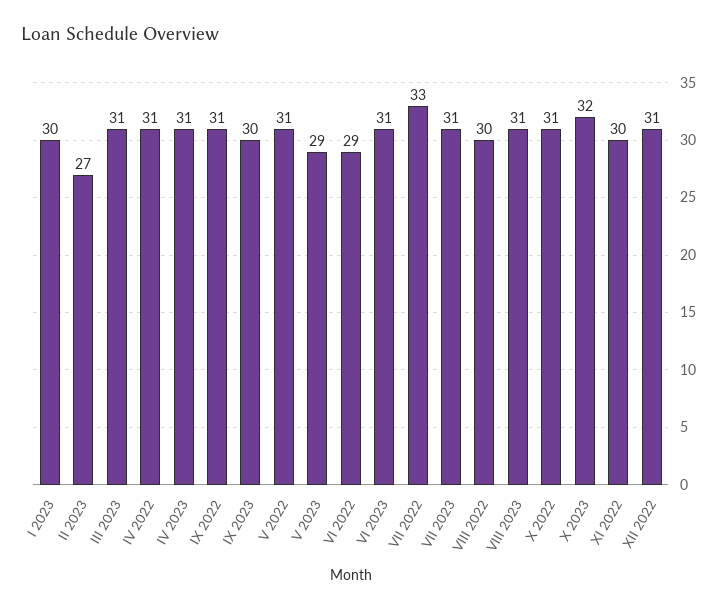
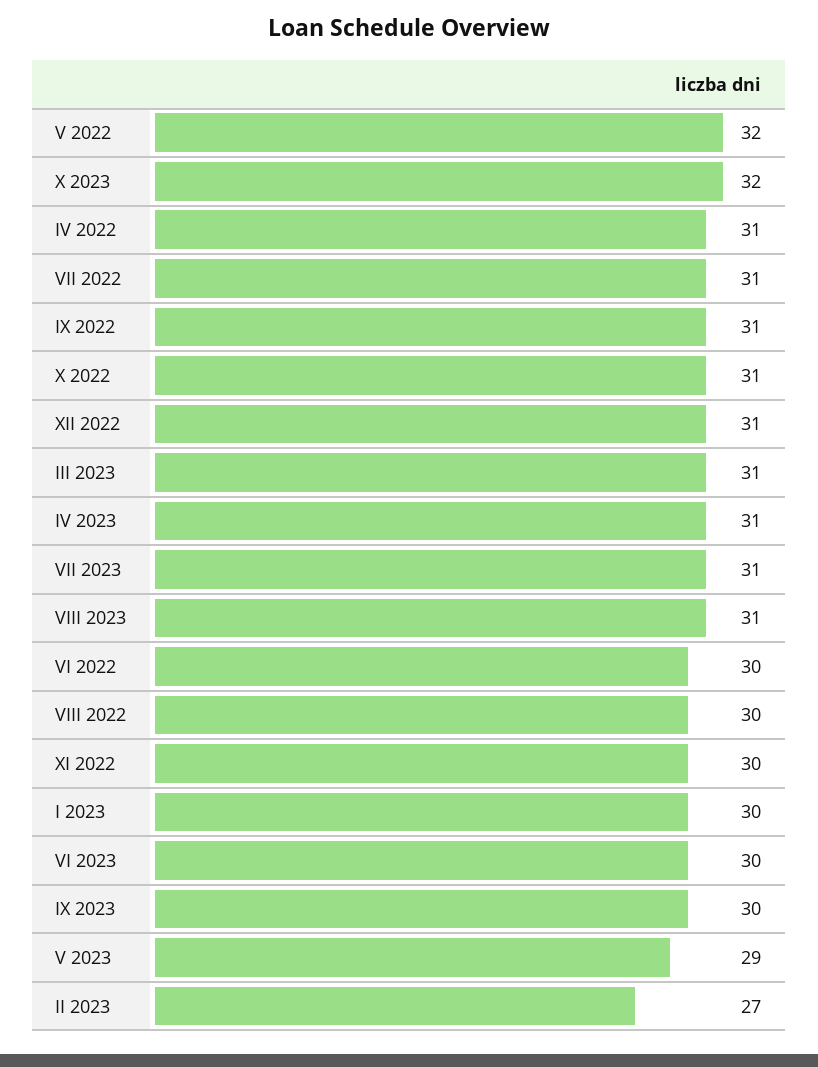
V 2022: 31 -> 32
VI 2022: 29 -> 30
VI 2023: 31 -> 30
VII 2022: 33 -> 31

